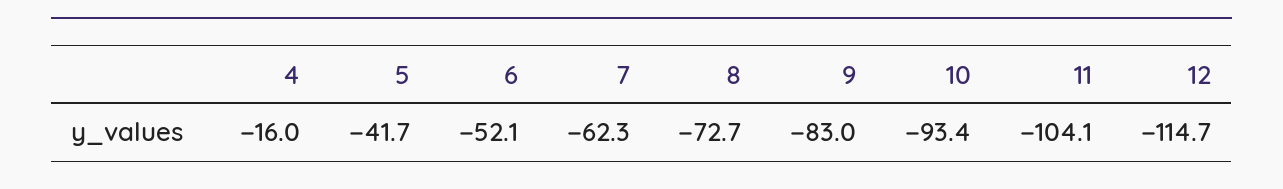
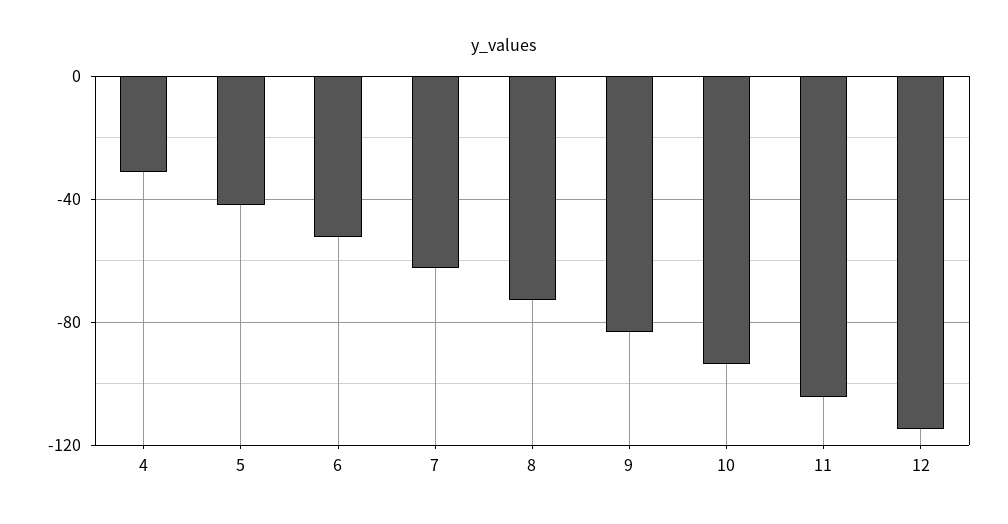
4: -16 -> -30

